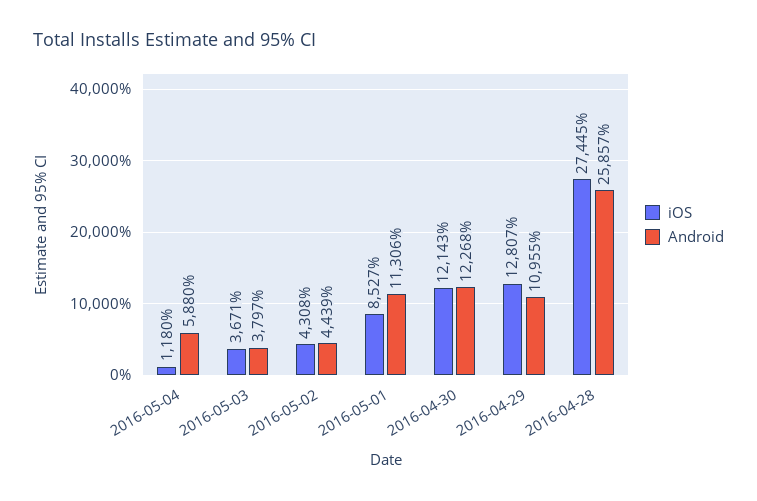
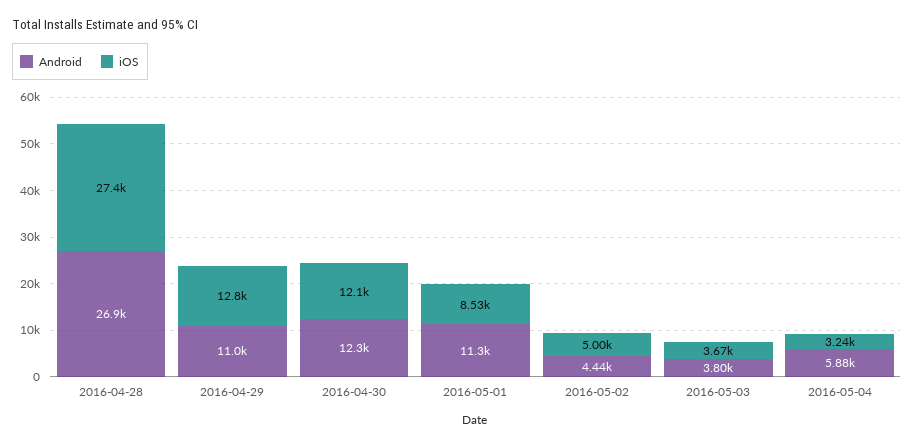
iOS, 2016-05-04: 1180 -> 3240
iOS, 2016-05-02: 4308 -> 5000
Android, 2016-04-28: 25857 -> 26900

